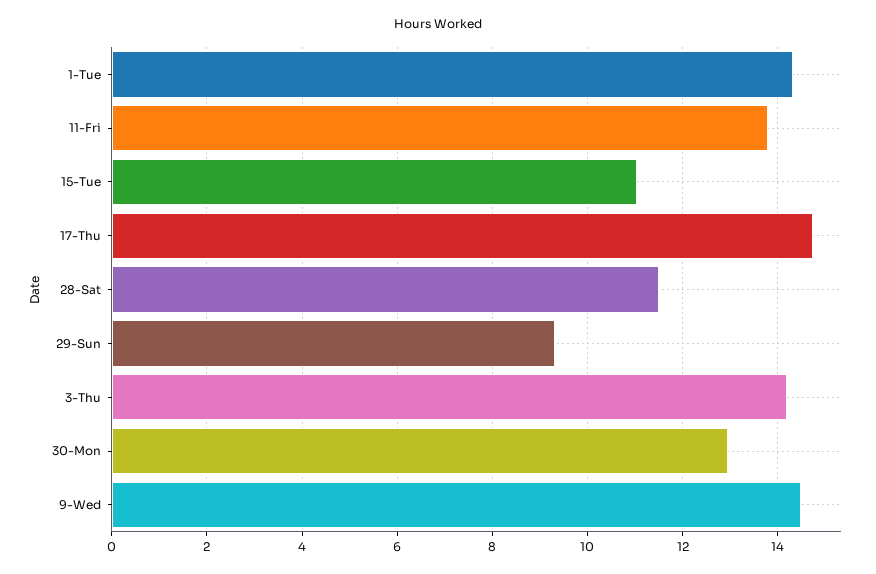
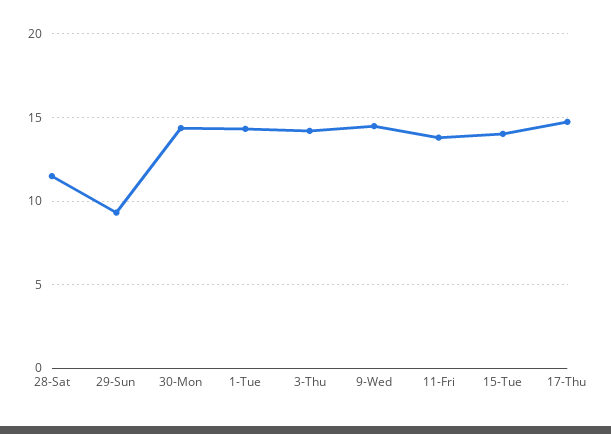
15-Tue: 11 -> 14
30-Mon: 13 -> 14.5

